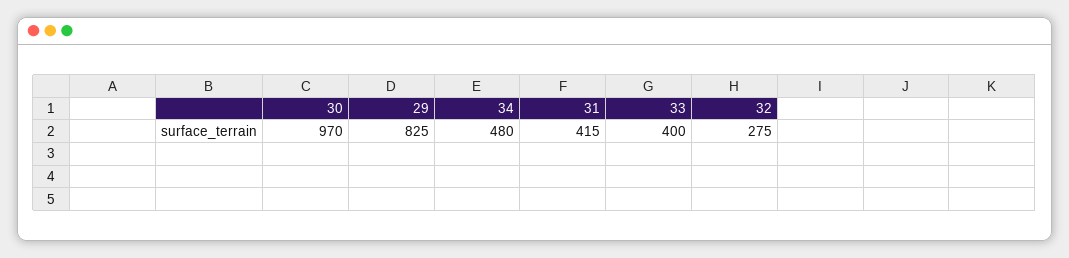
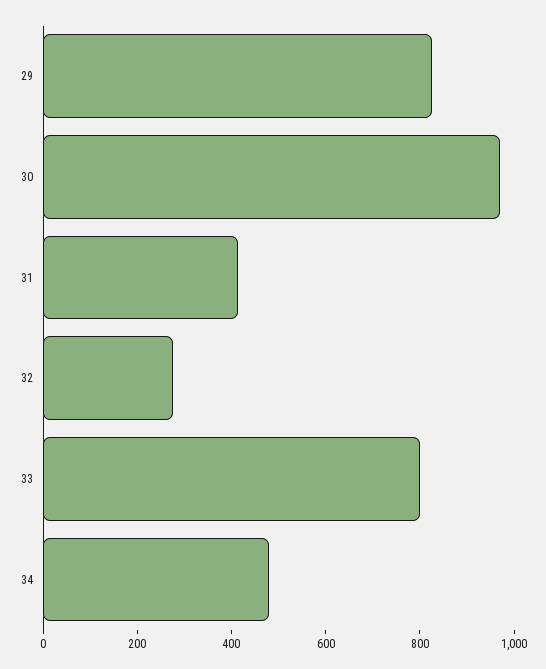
33: 400 -> 800

